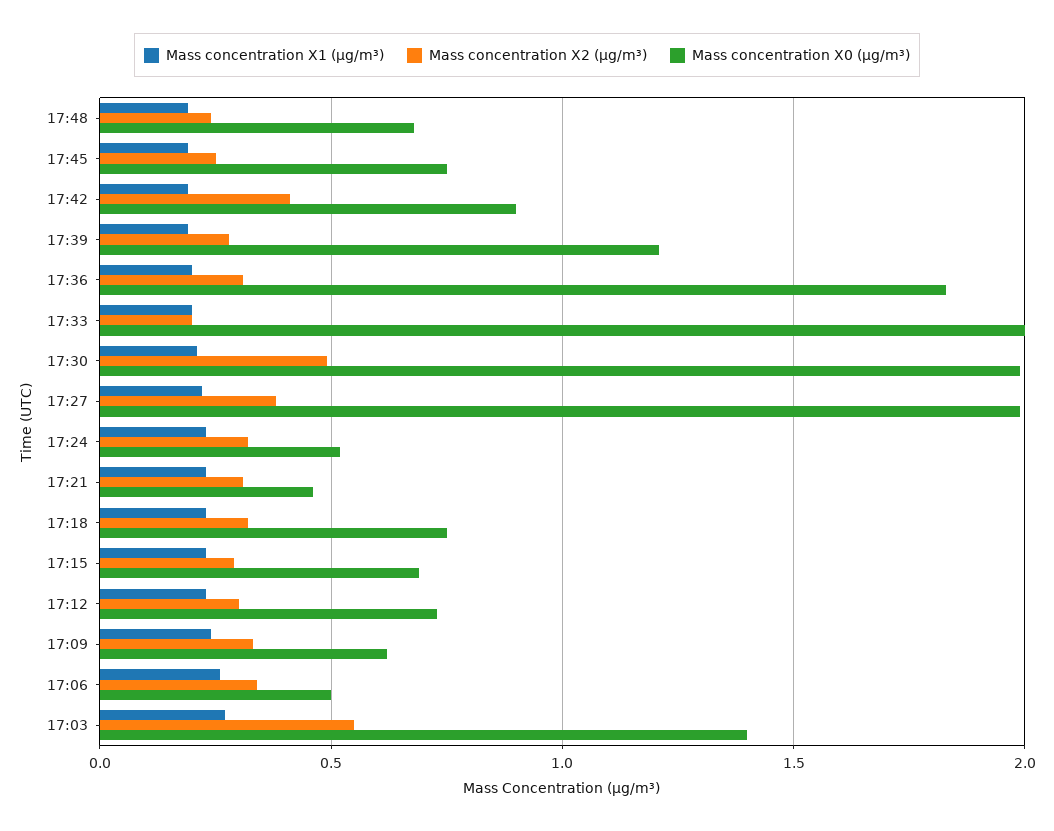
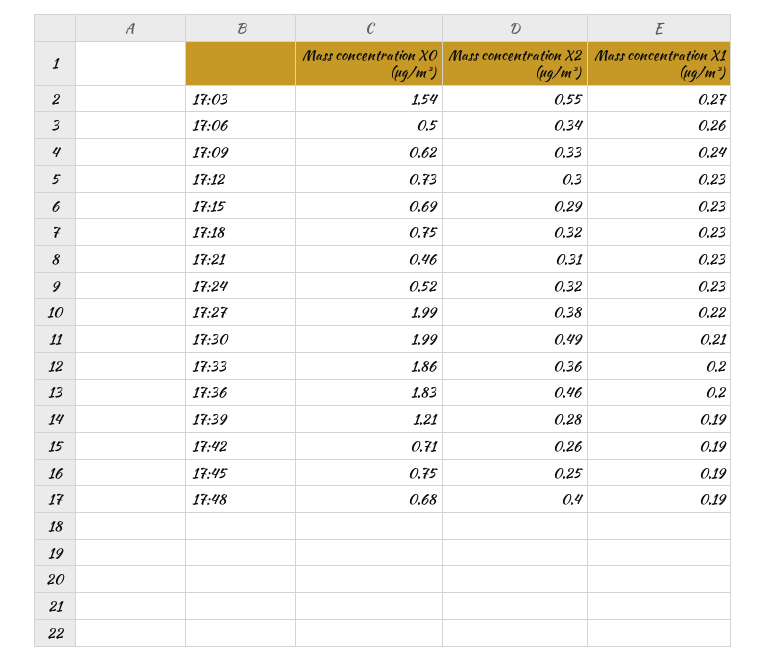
Mass concentration X2 (μg/m³), 17:48: 0.25 -> 0.4
Mass concentration X2 (μg/m³), 17:42: 0.4 -> 0.26
Mass concentration X0 (μg/m³), 17:42: 0.9 -> 0.71
Mass concentration X2 (μg/m³), 17:36: 0.3 -> 0.46
Mass concentration X2 (μg/m³), 17:33: 0.2 -> 0.36
Mass concentration X0 (μg/m³), 17:33: 2 -> 1.86
Mass concentration X0 (μg/m³), 17:03: 1.4 -> 1.54

